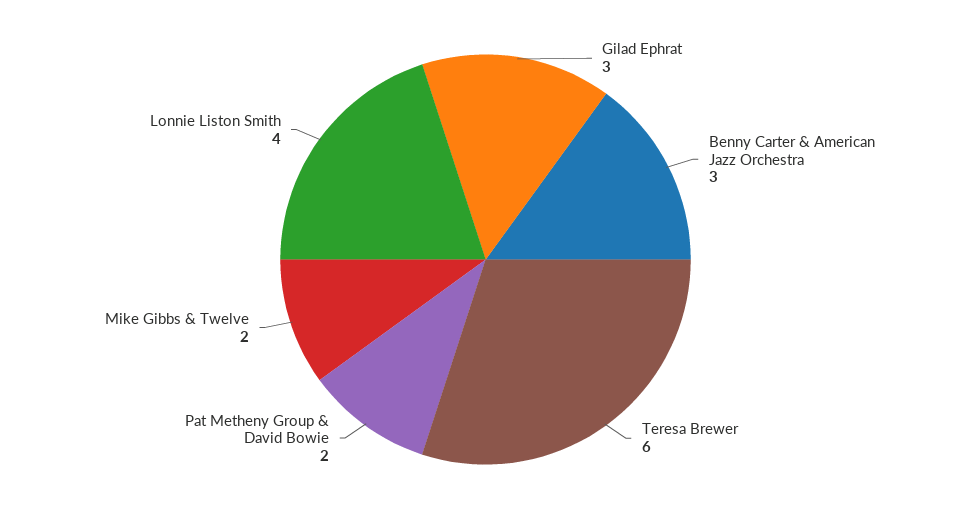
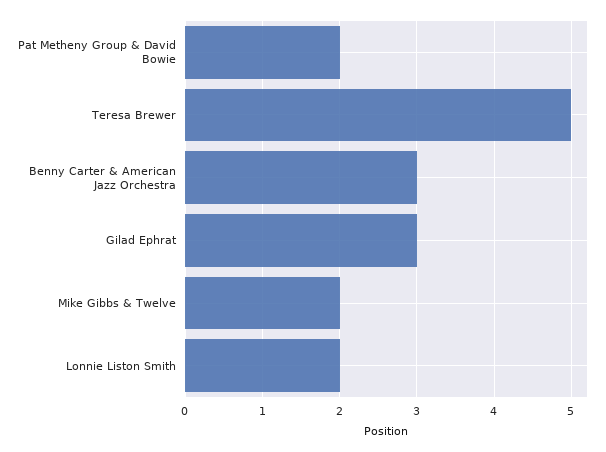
Teresa Brewer: 6 -> 5
Lonnie Liston Smith: 4 -> 2

